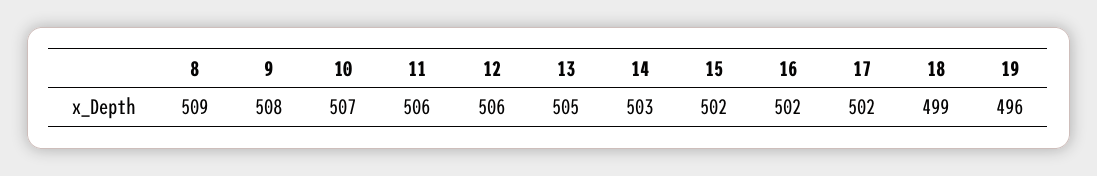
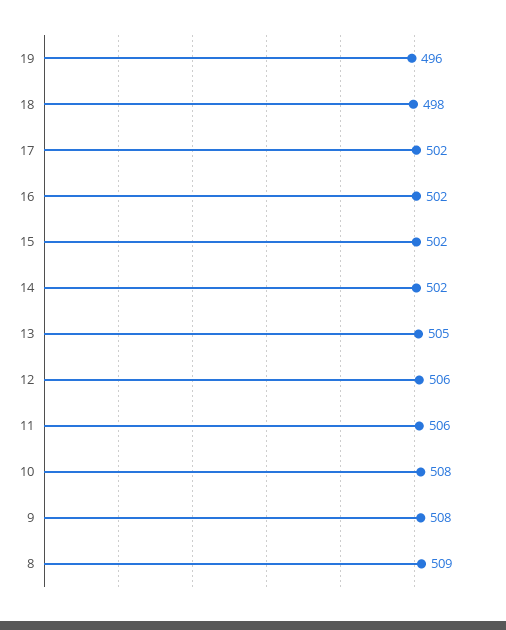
10: 507 -> 508
14: 503 -> 502
18: 499 -> 498

